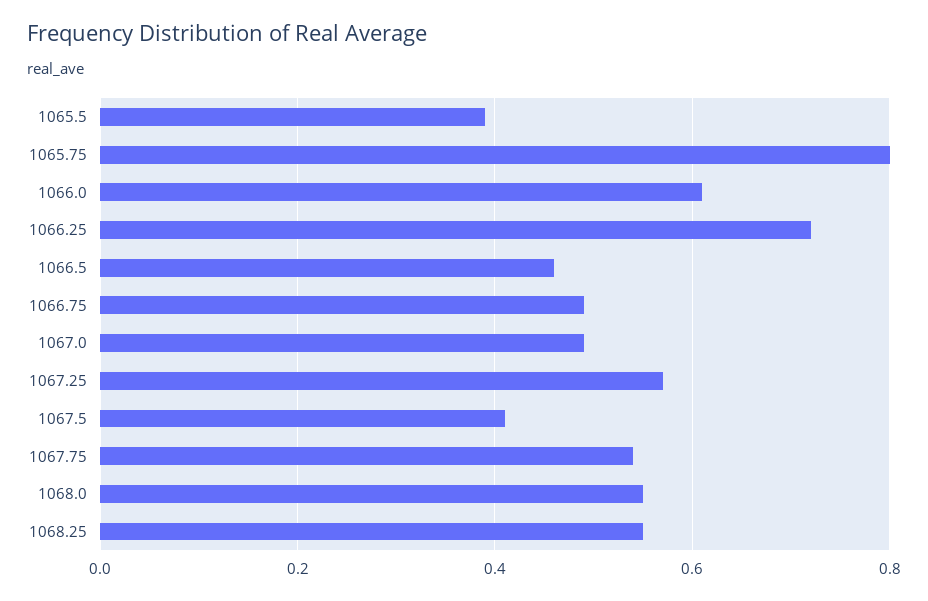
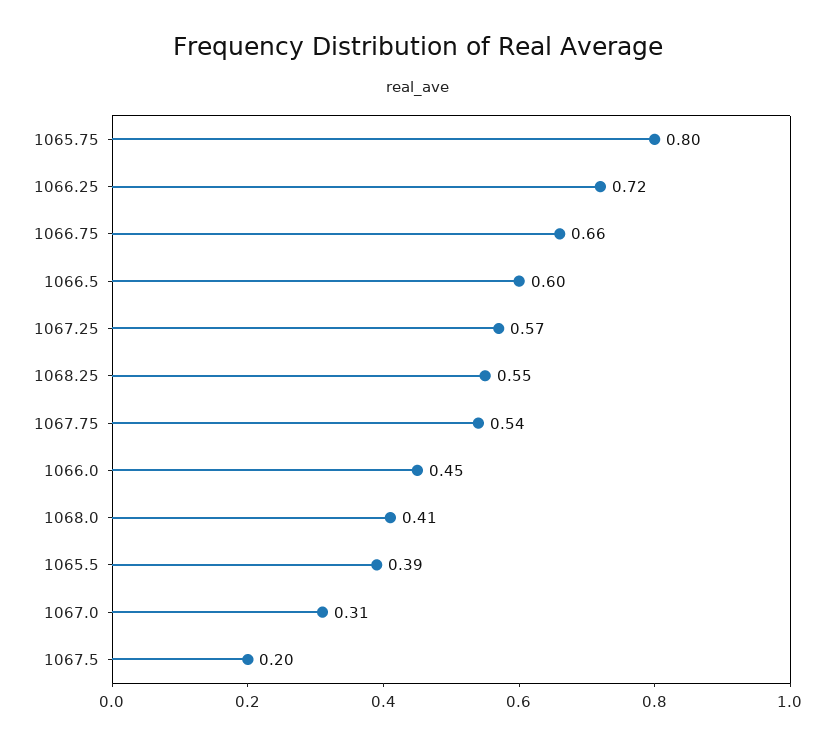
1066.0: 0.6 -> 0.45
1066.5: 0.45 -> 0.6
1066.75: 0.5 -> 0.66
1067.0: 0.5 -> 0.31
1067.5: 0.4 -> 0.2
1068.0: 0.55 -> 0.41

